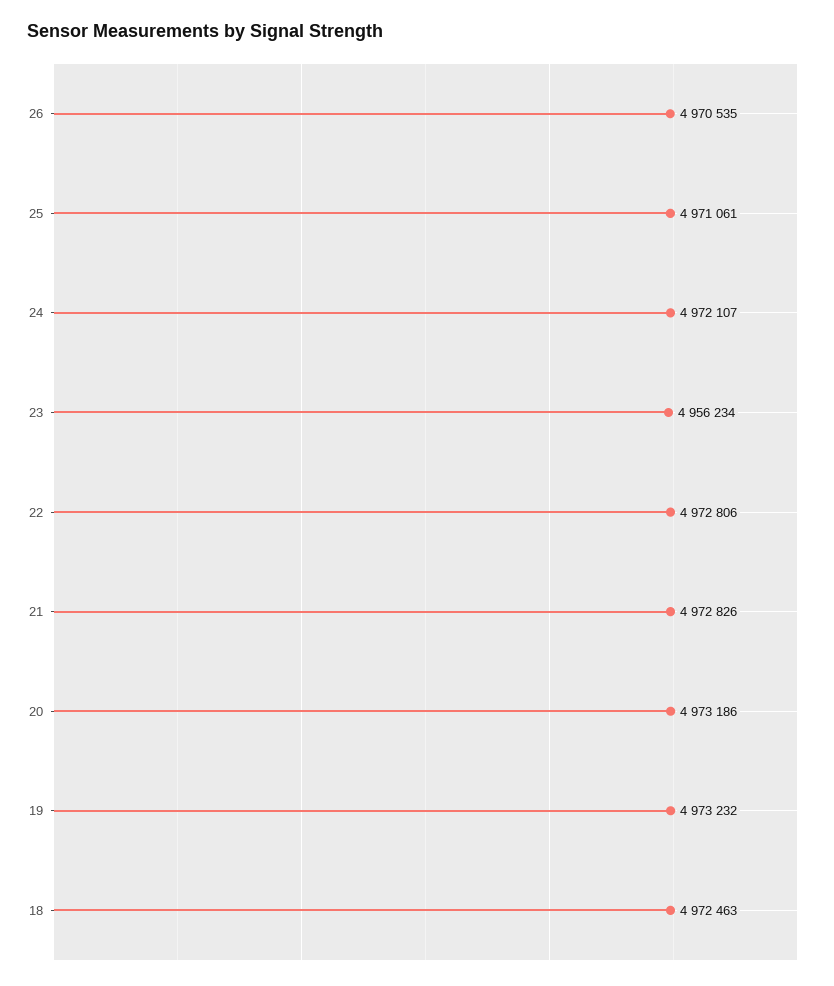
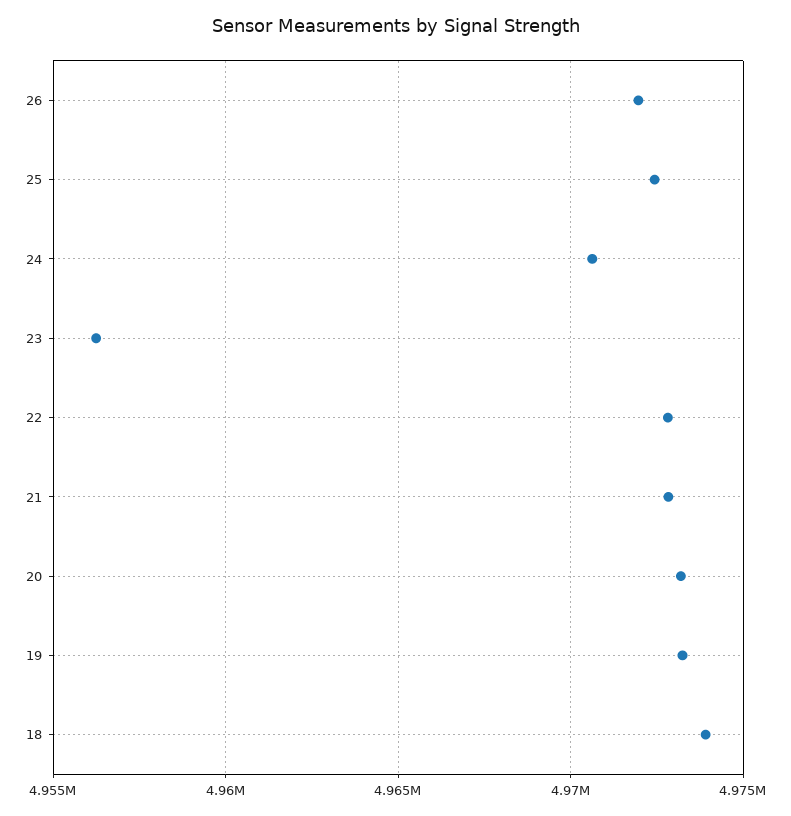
26: 4970535 -> 4972000
25: 4971061 -> 4972500
24: 4972107 -> 4970500
18: 4972463 -> 4974000

